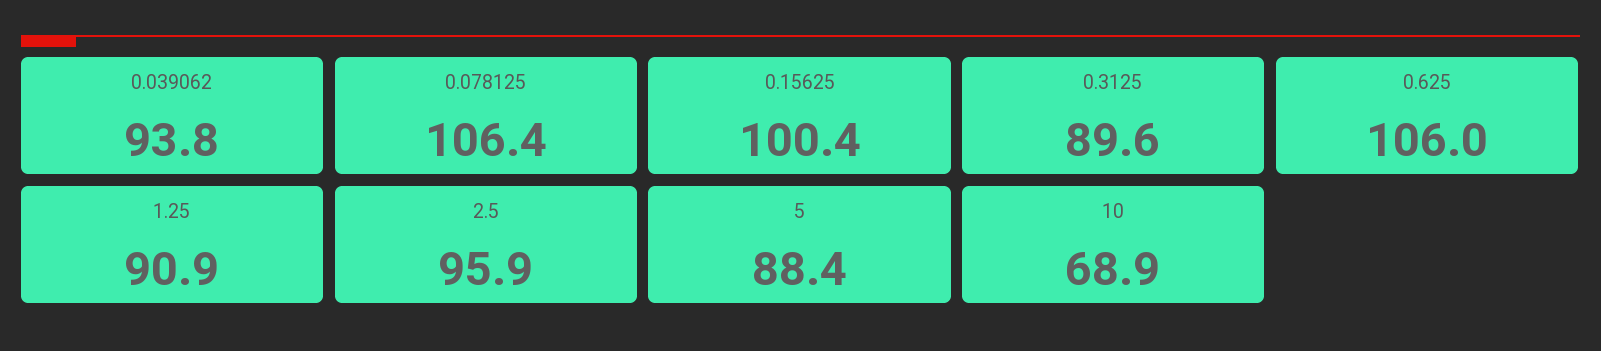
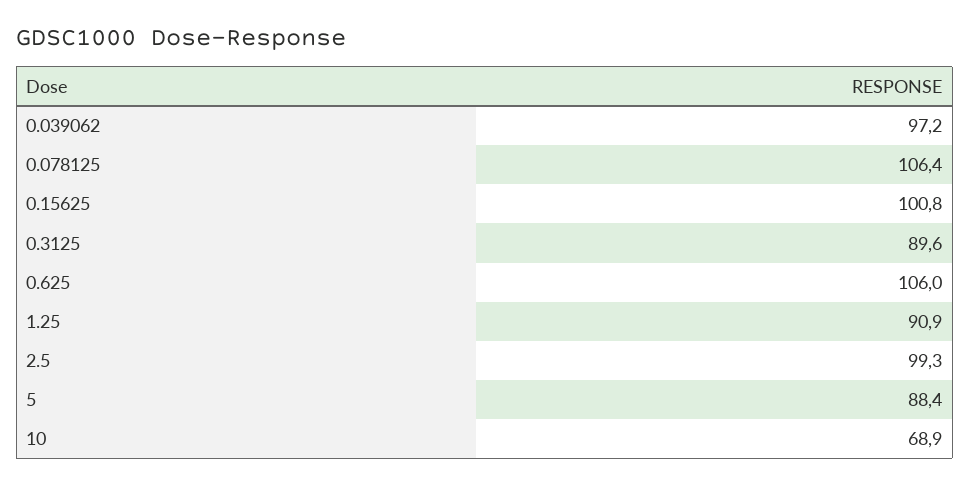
0.039062: 93.8 -> 97.2
0.15625: 100.4 -> 100.8
2.5: 95.9 -> 99.3

